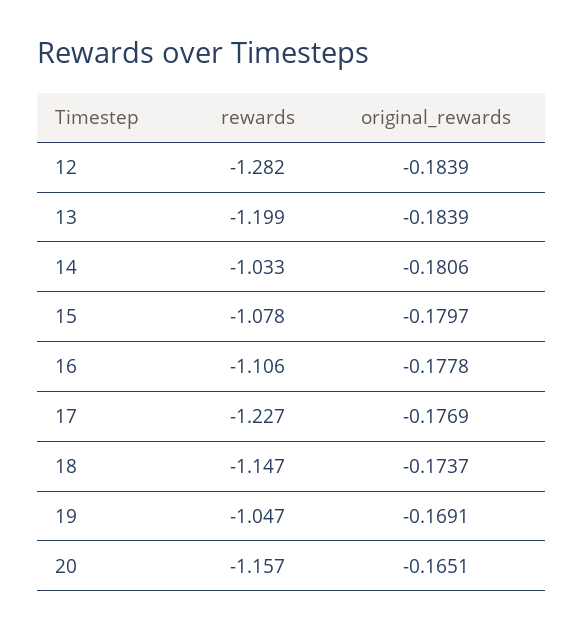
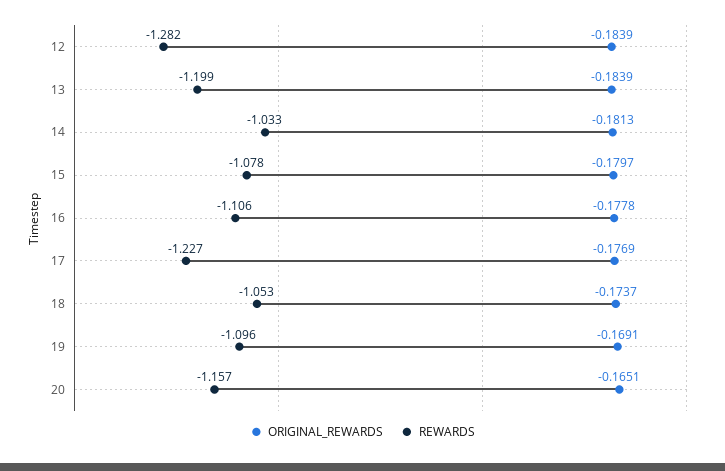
original_rewards, 14: -0.1806 -> -0.1813
rewards, 18: -1.147 -> -1.053
rewards, 19: -1.047 -> -1.096

